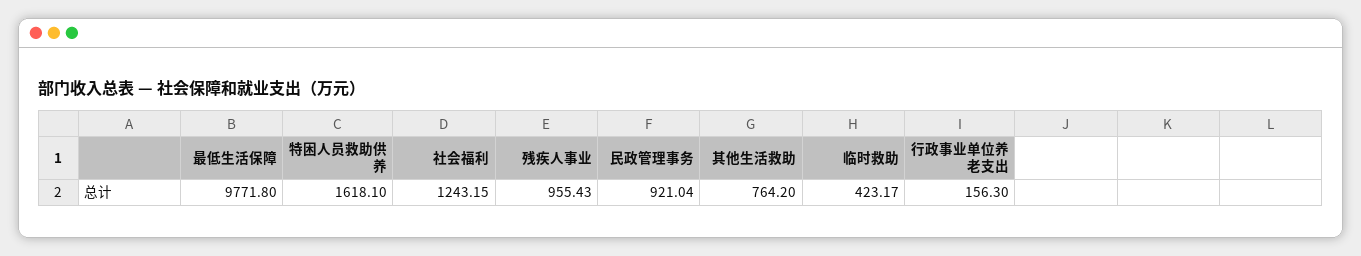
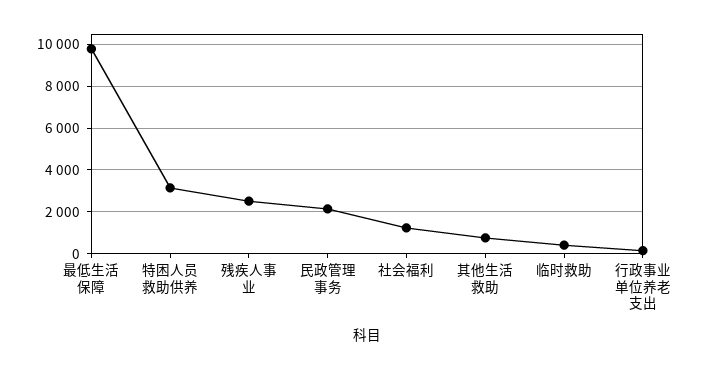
特困人员救助供养: 1618.1 -> 3000
残疾人事业: 955.43 -> 2500
民政管理事务: 921.04 -> 2000

